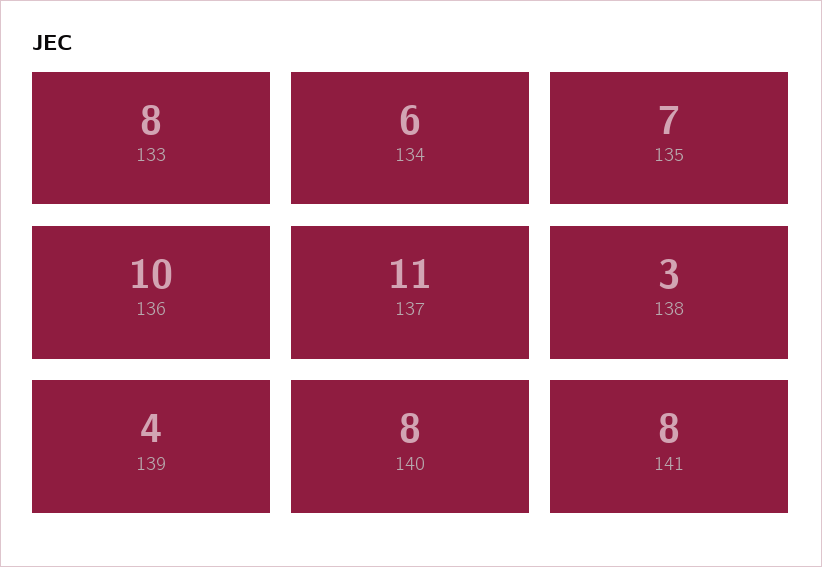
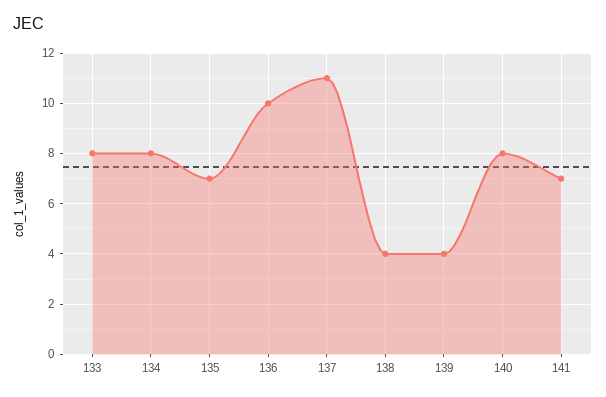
134: 6 -> 8
138: 3 -> 4
141: 8 -> 7

